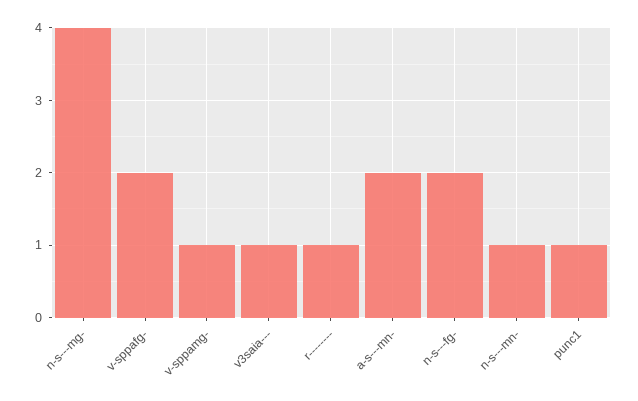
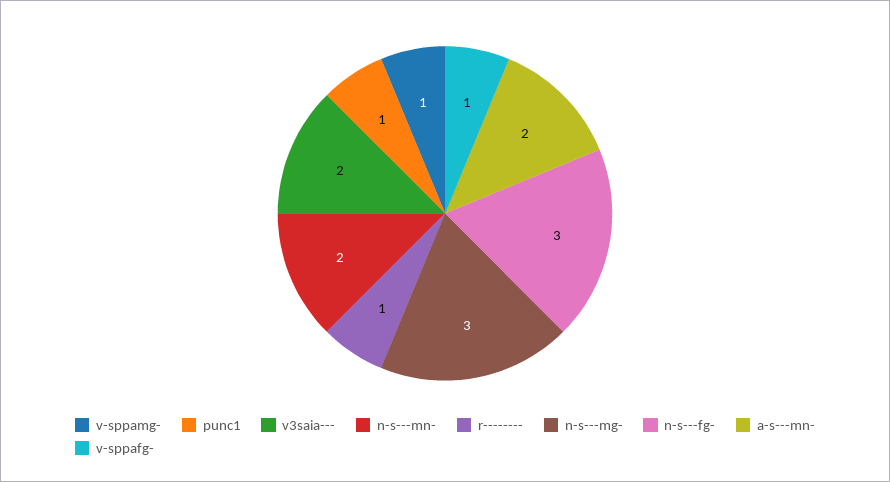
n-s---mg-: 4 -> 3
v-sppafg-: 2 -> 1
v3saia---: 1 -> 2
n-s---fg-: 2 -> 3
n-s---mn-: 1 -> 2

